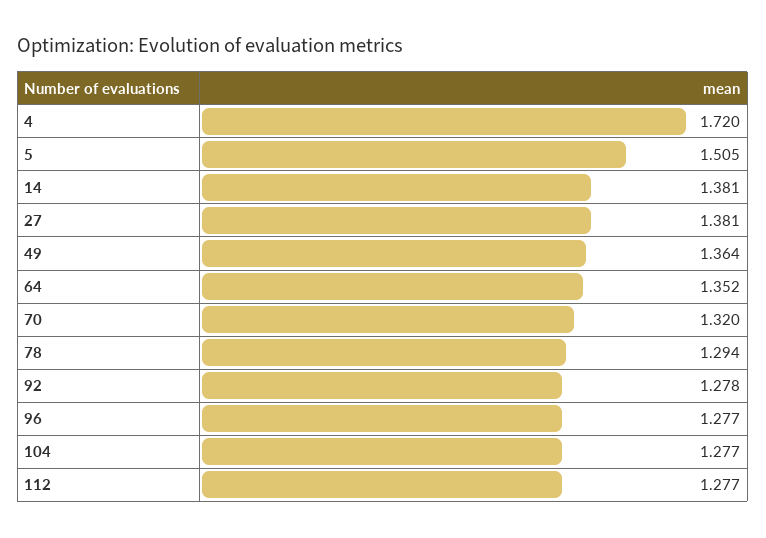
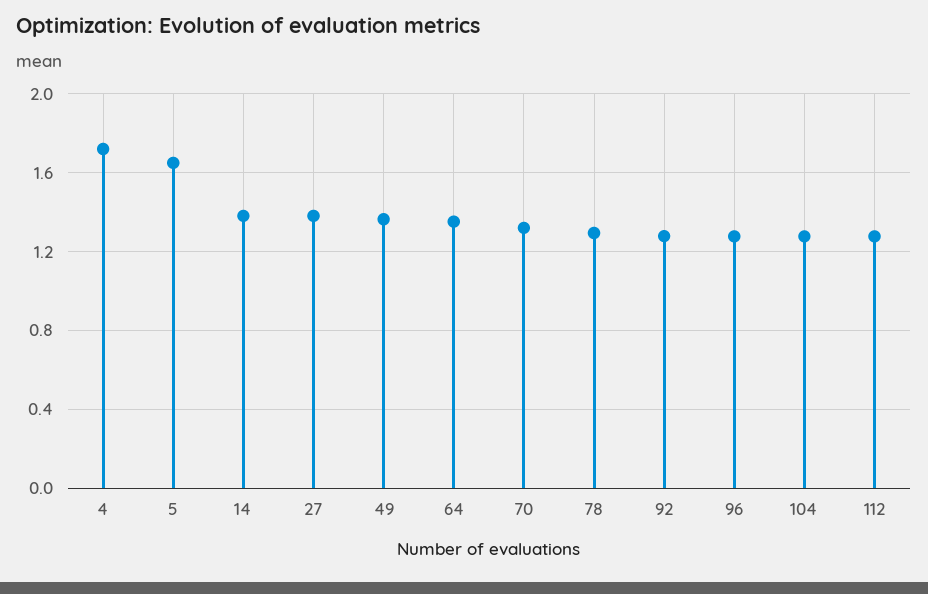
5: 1.505 -> 1.65

